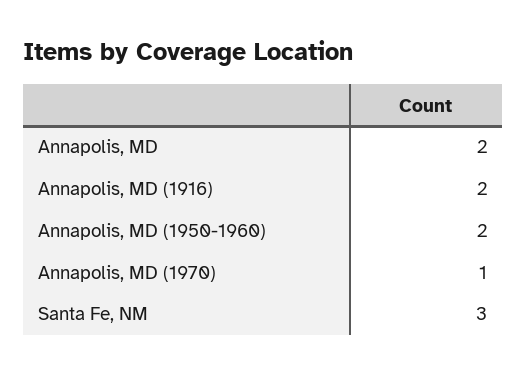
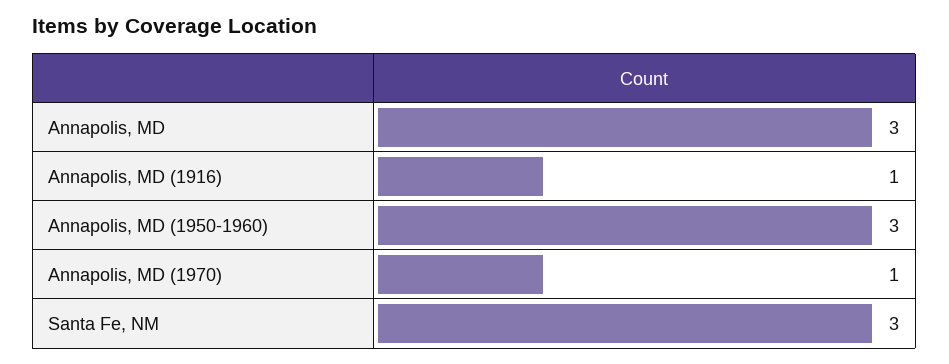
Annapolis, MD: 2 -> 3
Annapolis, MD (1916): 2 -> 1
Annapolis, MD (1950-1960): 2 -> 3

